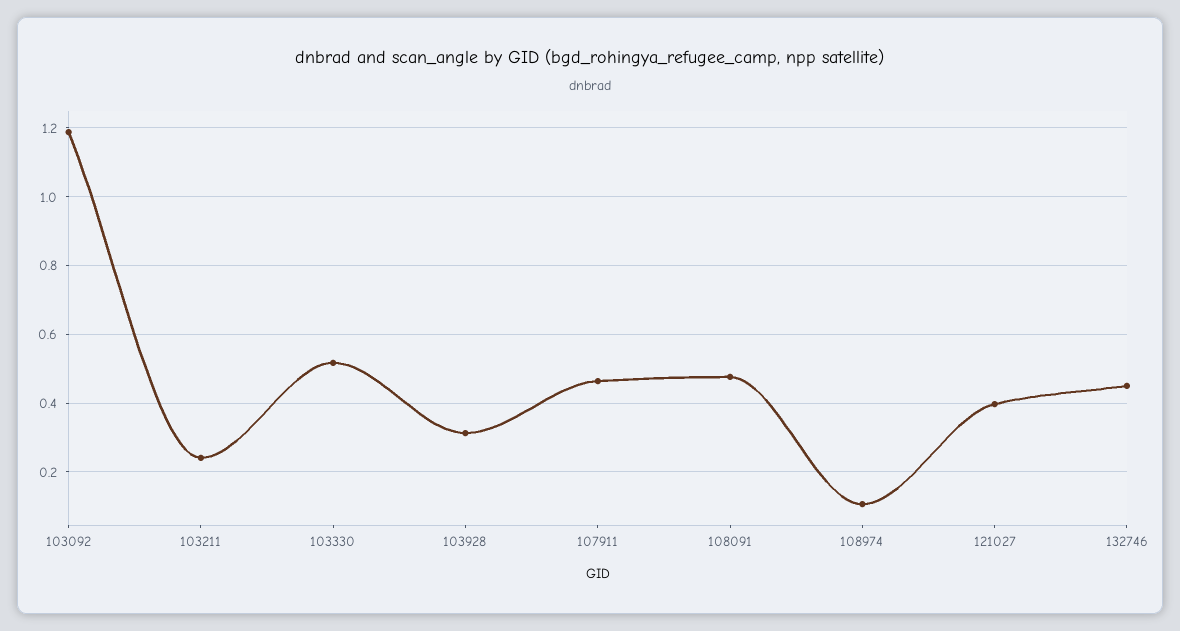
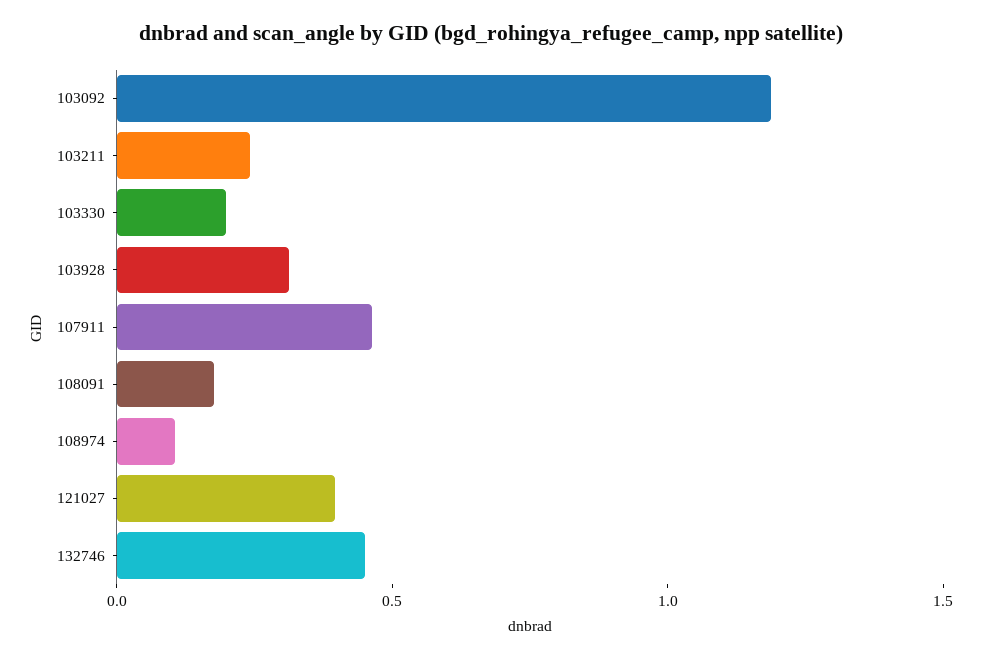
103330: 0.52 -> 0.2
108091: 0.48 -> 0.2

